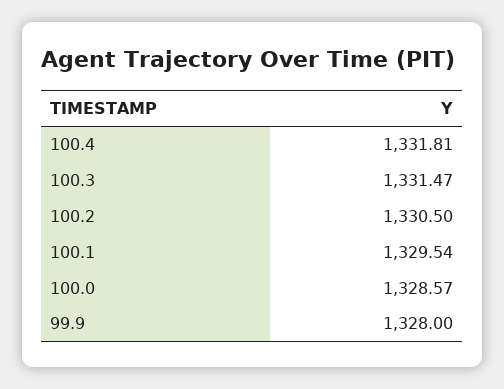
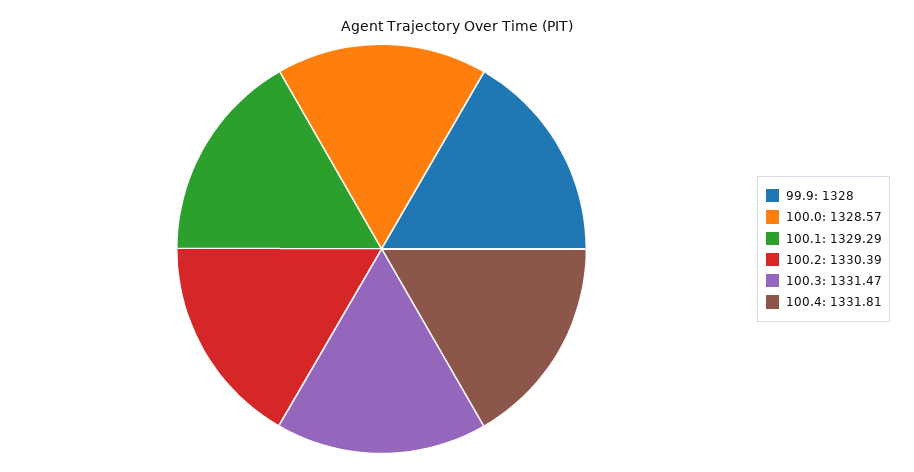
100.2: 1330.5 -> 1330.39
100.1: 1329.54 -> 1329.29

